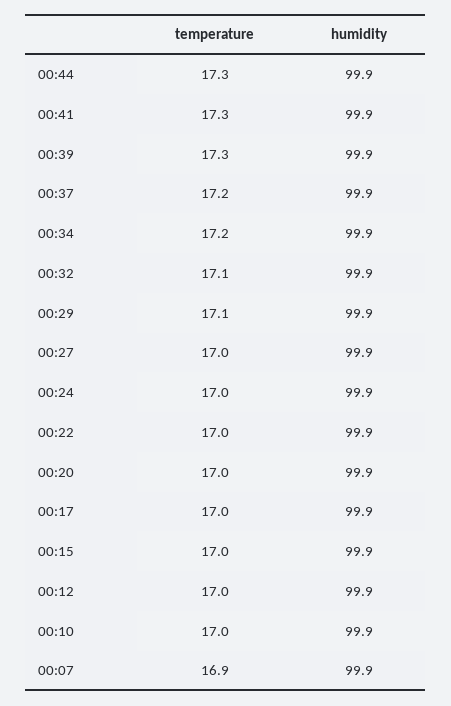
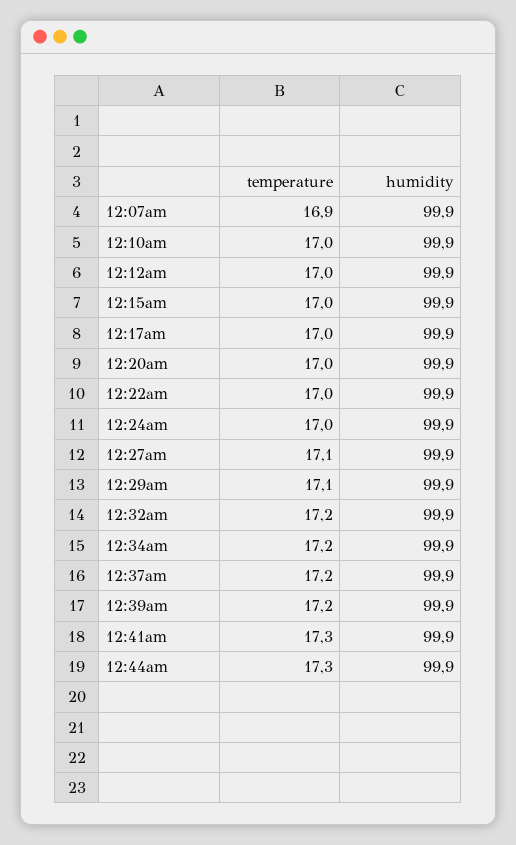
temperature, 00:39: 17.3 -> 17.2
temperature, 00:32: 17.1 -> 17.2
temperature, 00:27: 17 -> 17.1

